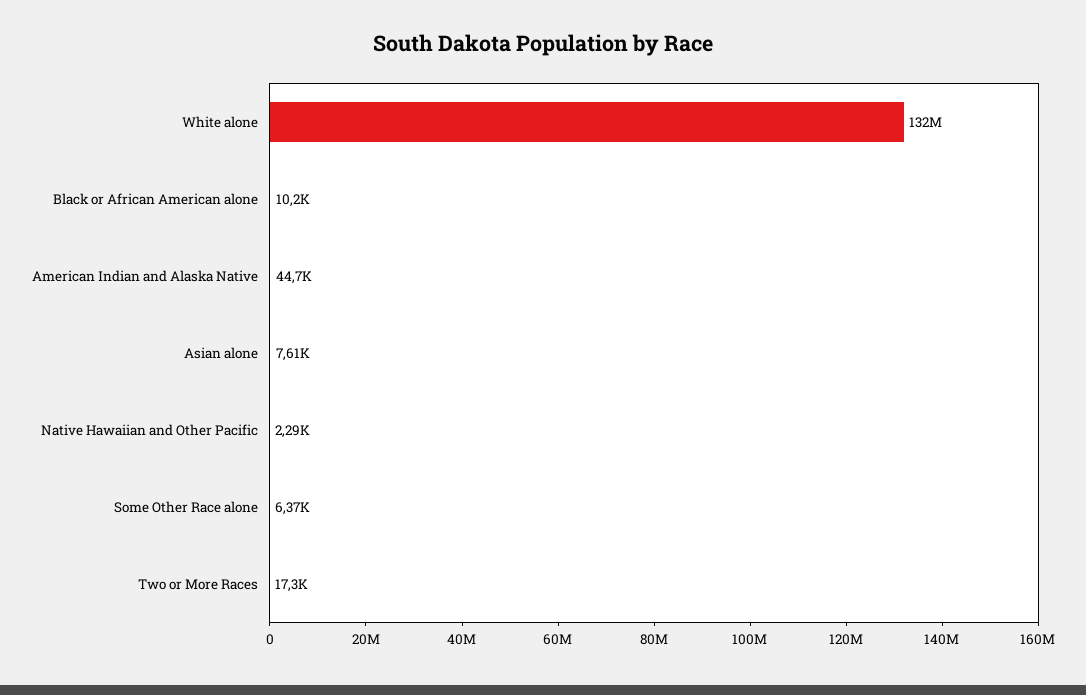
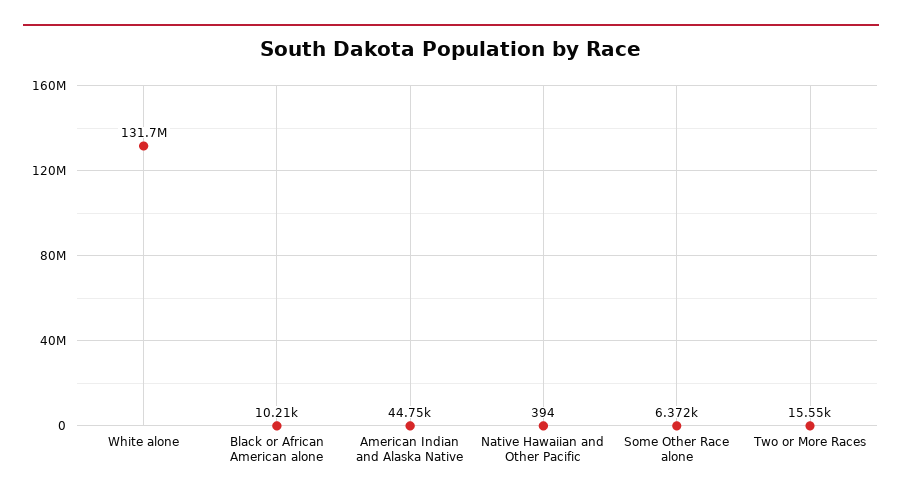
Asian alone: 7610 -> none
Native Hawaiian and Other Pacific: 2290 -> 394
Two or More Races: 17300 -> 15550

